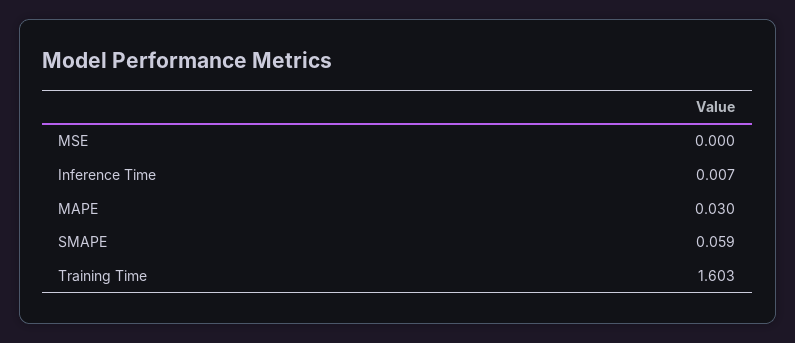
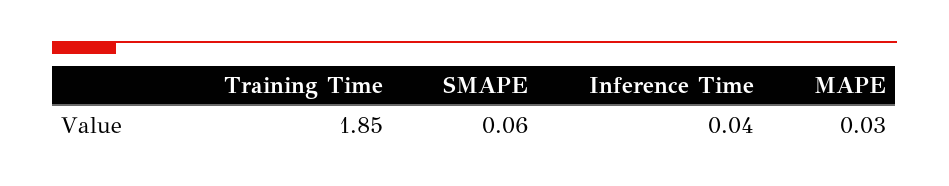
MSE: 0 -> none
Inference Time: 0.007 -> 0.04
Training Time: 1.603 -> 1.85

